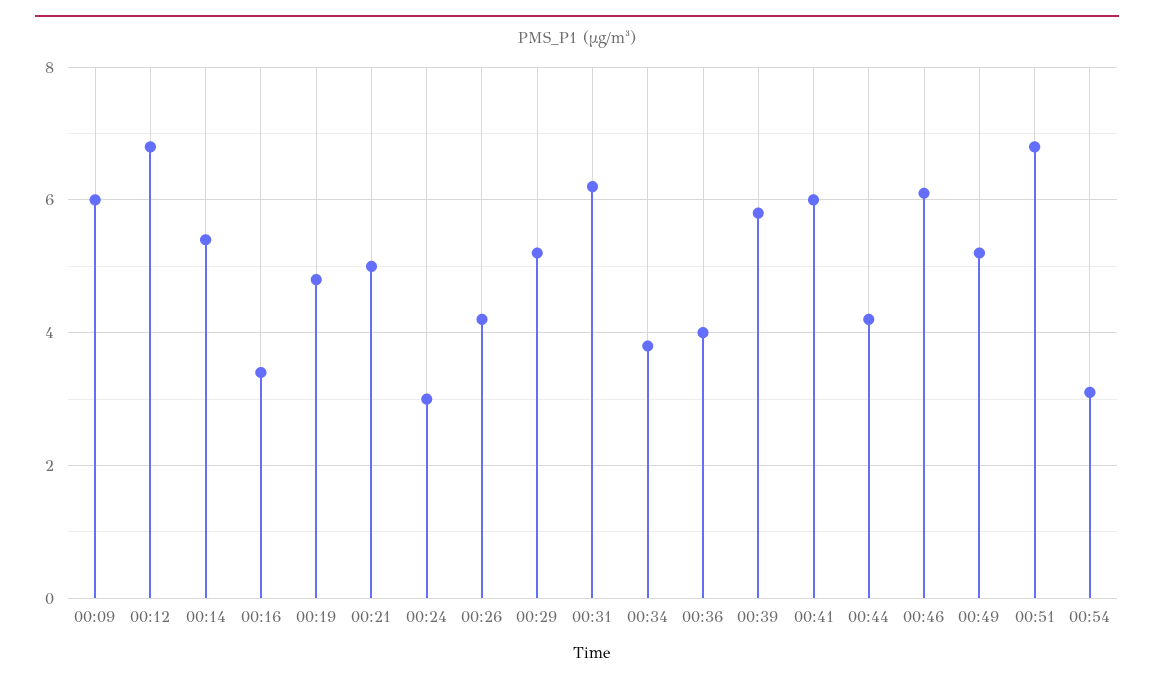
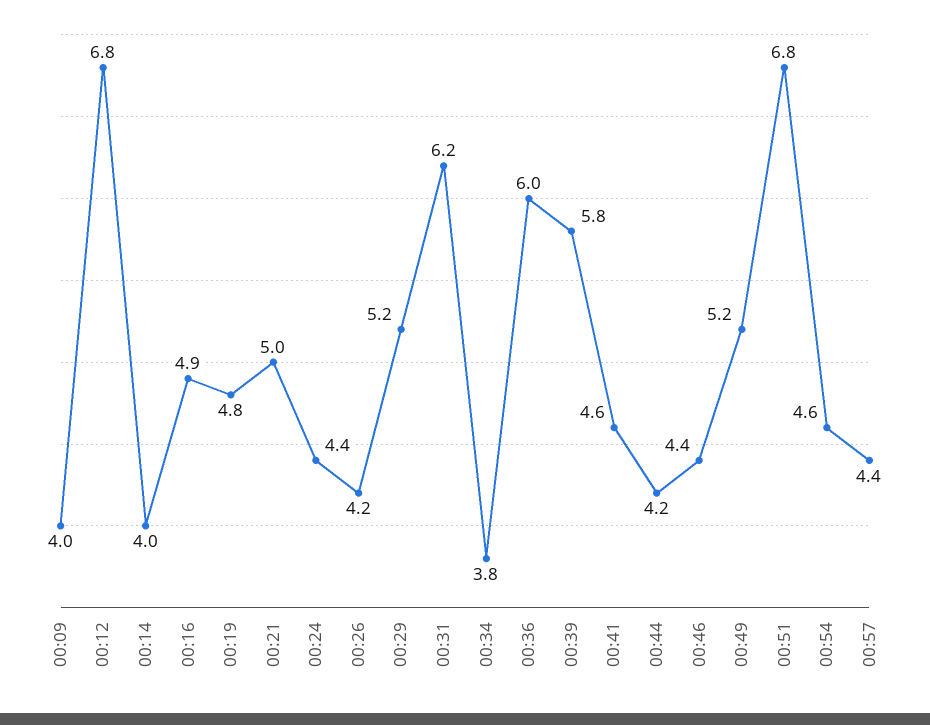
00:09: 6 -> 4
00:14: 5.5 -> 4
00:16: 3.5 -> 4.9
00:24: 3 -> 4.4
00:36: 4 -> 6
00:41: 6 -> 4.6
00:46: 6 -> 4.4
00:54: 3 -> 4.6
00:57: none -> 4.4

